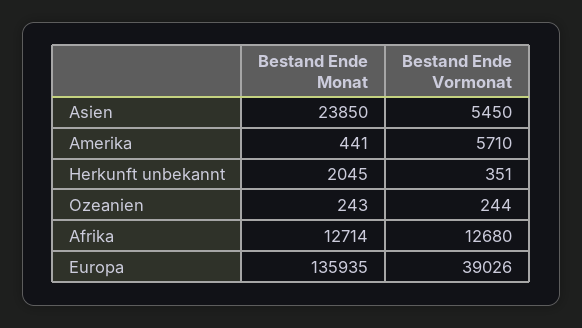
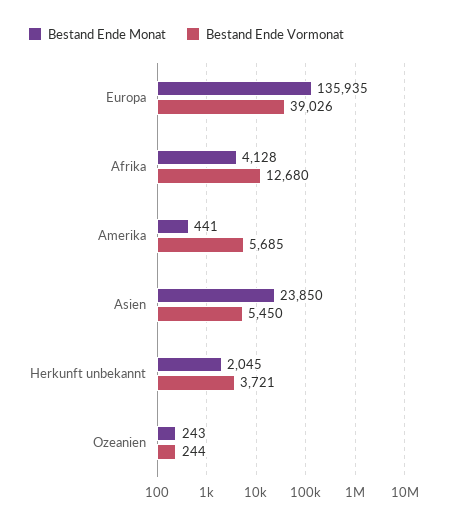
Bestand Ende Vormonat, Amerika: 5710 -> 5685
Bestand Ende Vormonat, Herkunft unbekannt: 351 -> 3721
Bestand Ende Monat, Afrika: 12714 -> 4128

